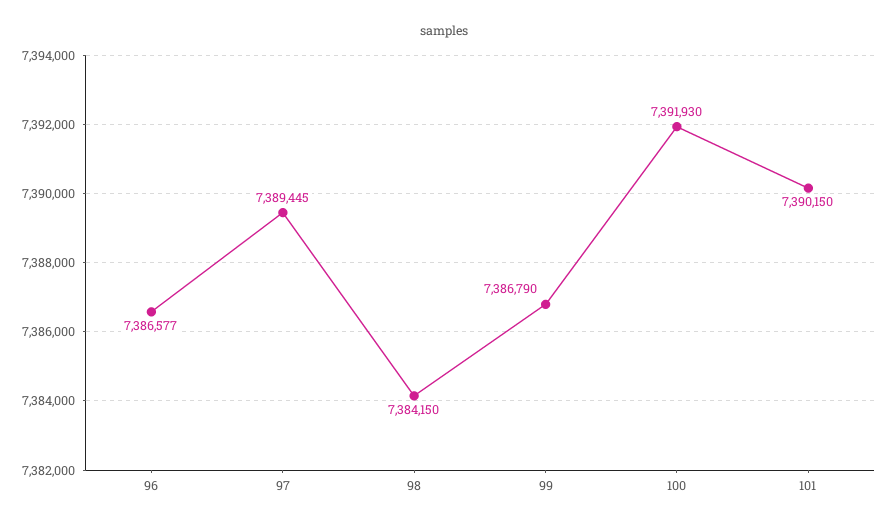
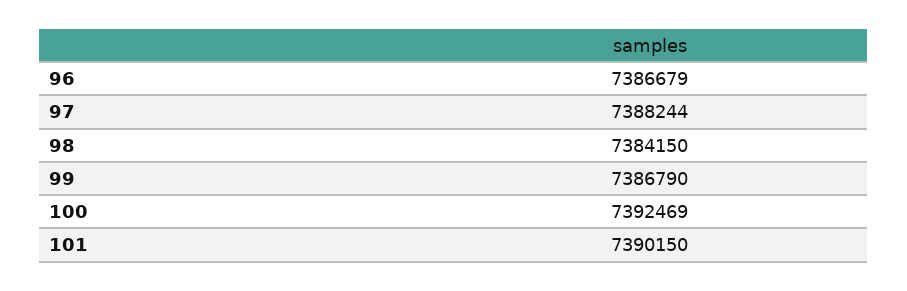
96: 7386577 -> 7386679
97: 7389445 -> 7388244
100: 7391930 -> 7392469

